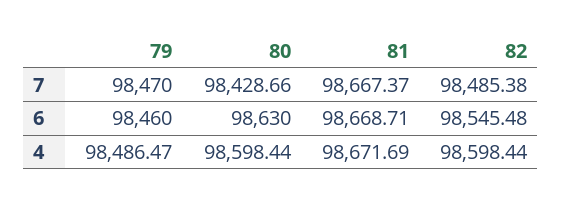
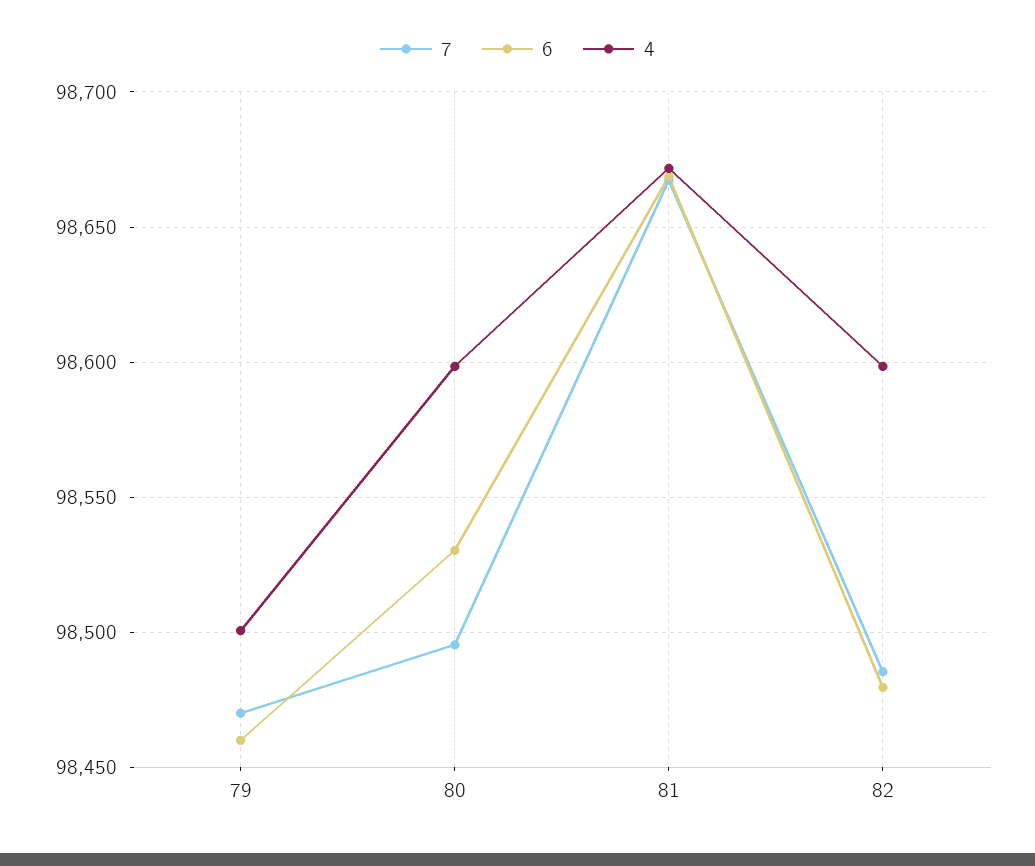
7, 80: 98428.66 -> 98495
6, 80: 98630 -> 98530
6, 82: 98545.48 -> 98480
4, 79: 98486.47 -> 98500

